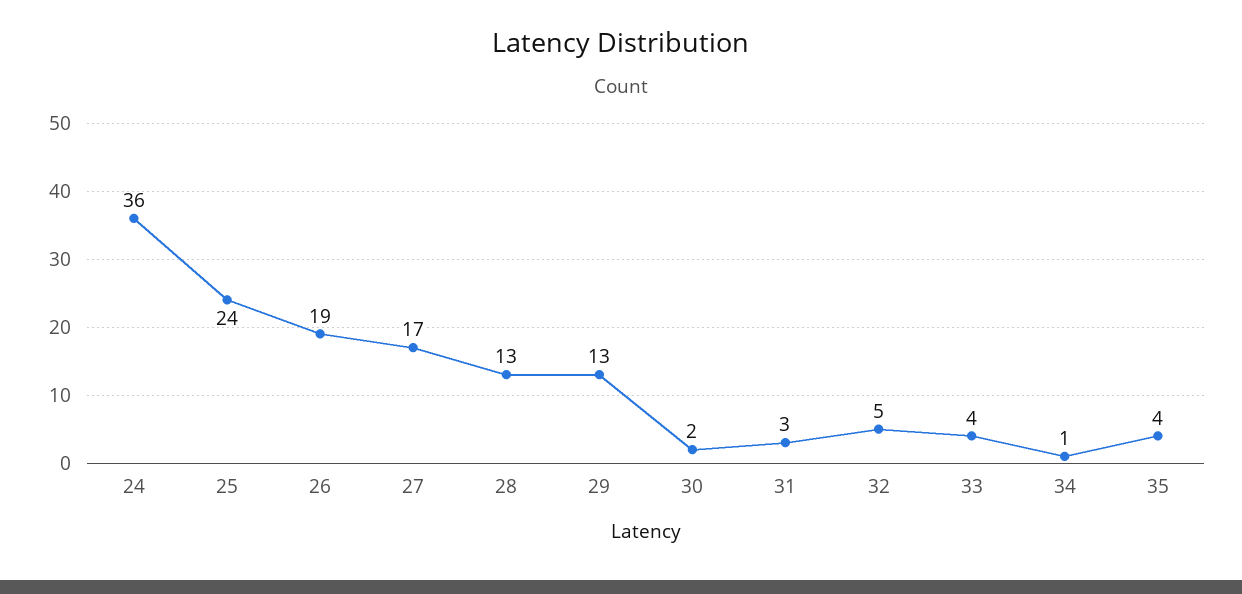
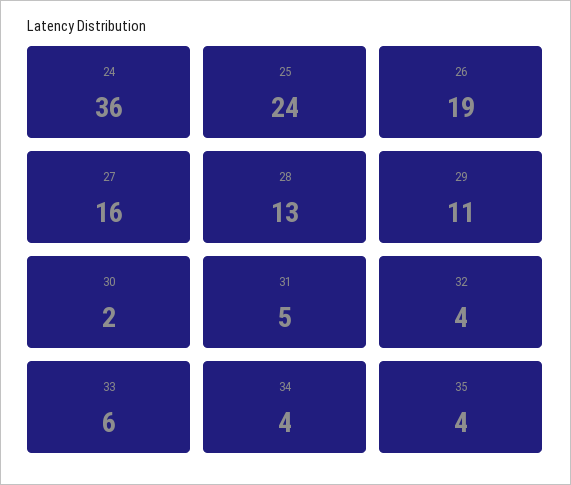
27: 17 -> 16
29: 13 -> 11
31: 3 -> 5
32: 5 -> 4
33: 4 -> 6
34: 1 -> 4

